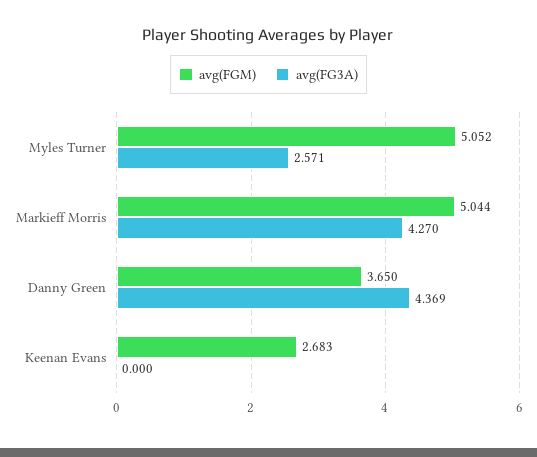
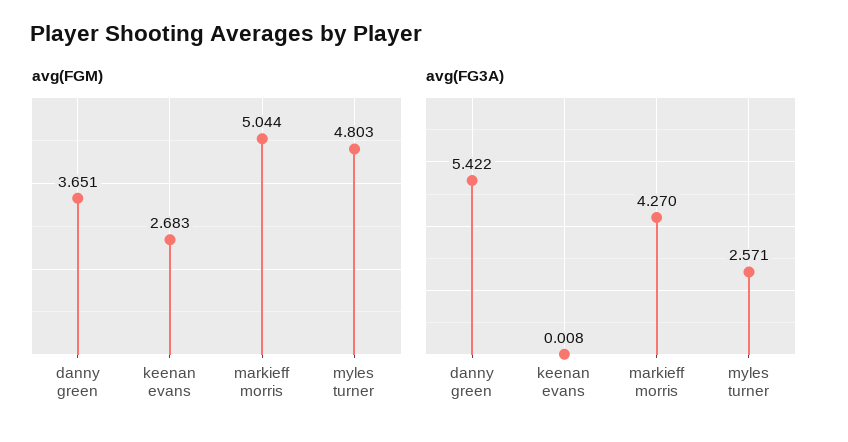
avg(FGM), Myles Turner: 5.052 -> 4.803
avg(FGM), Danny Green: 3.65 -> 3.651
avg(FG3A), Danny Green: 4.369 -> 5.422
avg(FG3A), Keenan Evans: 0 -> 0.008

